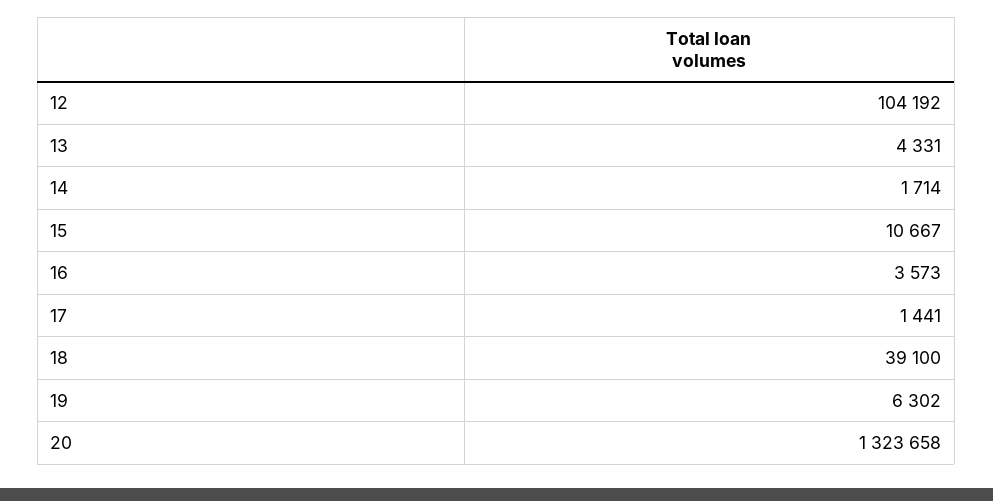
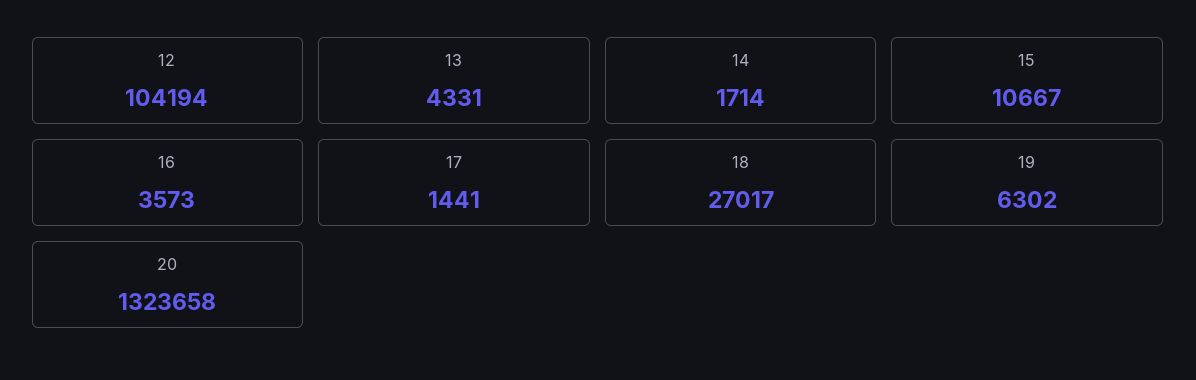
12: 104192 -> 104194
18: 39100 -> 27017

